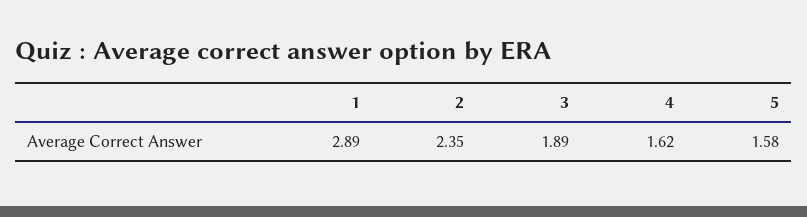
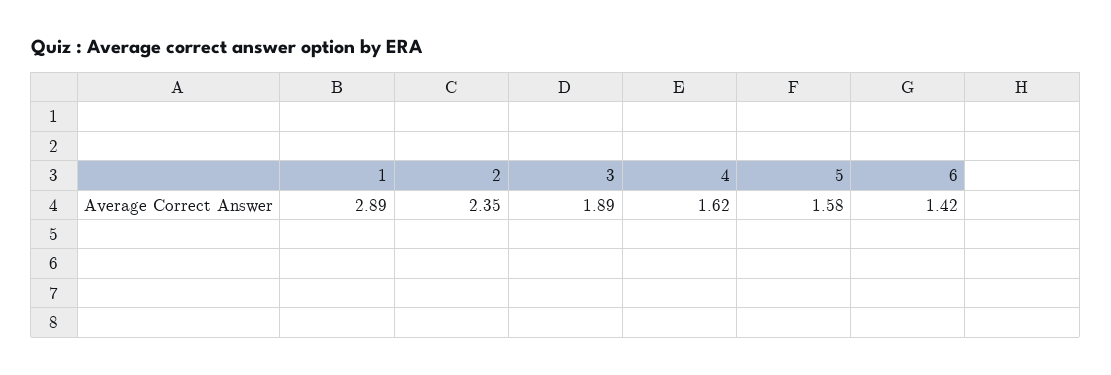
6: none -> 1.42

